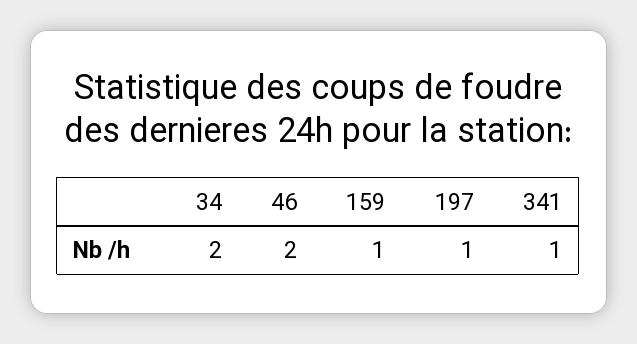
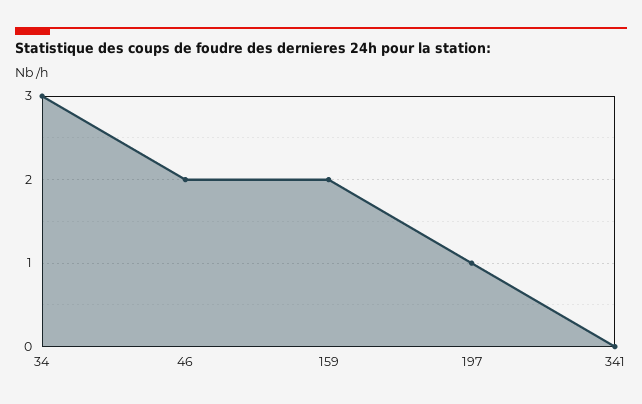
34: 2 -> 3
159: 1 -> 2
341: 1 -> 0

